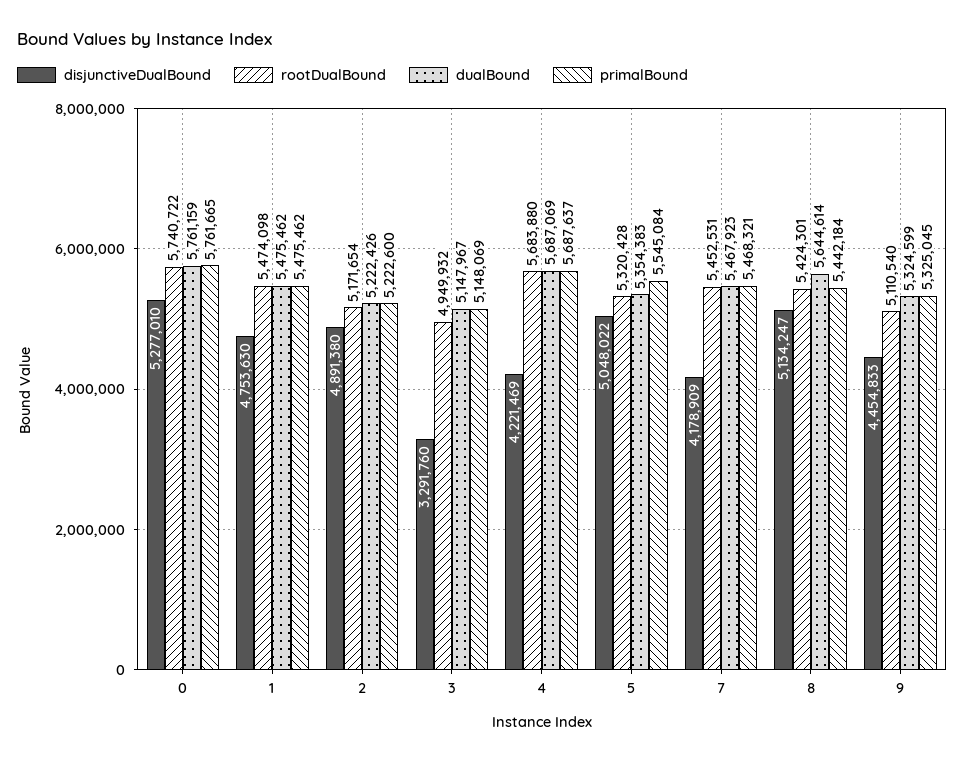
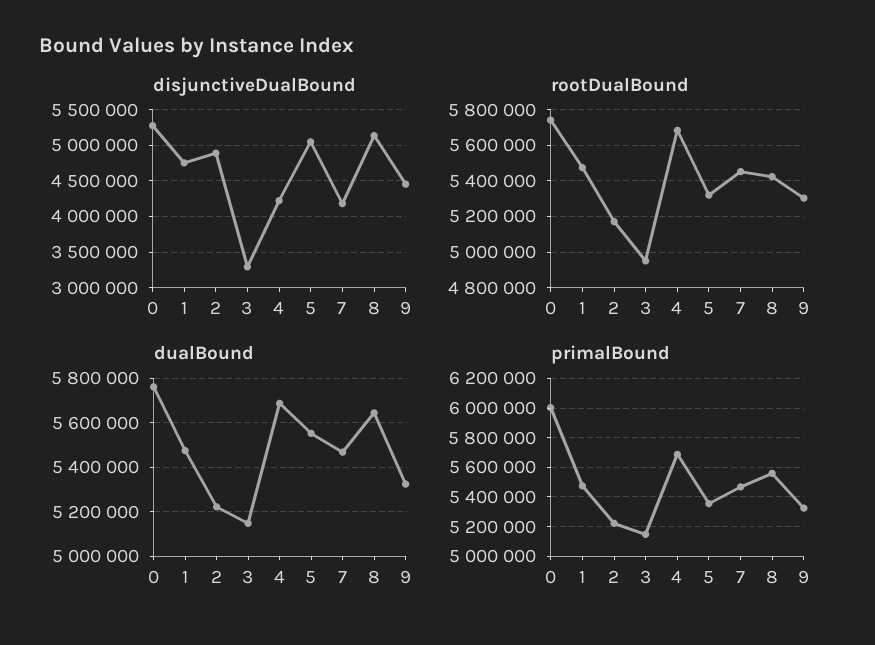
primalBound, 0: 5761665 -> 6000000
dualBound, 5: 5354383 -> 5550000
primalBound, 5: 5545084 -> 5350000
primalBound, 8: 5442184 -> 5550000
rootDualBound, 9: 5110540 -> 5300000

